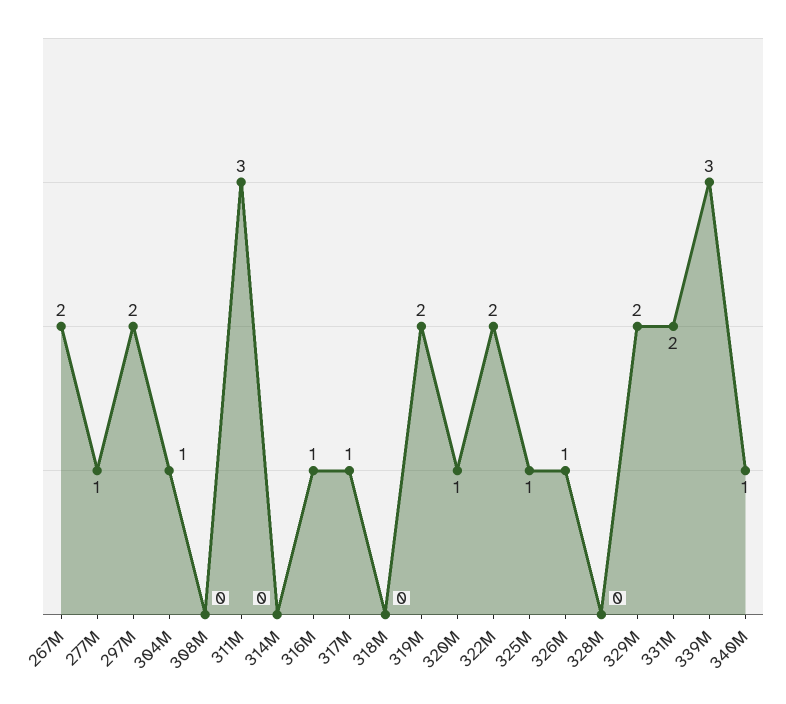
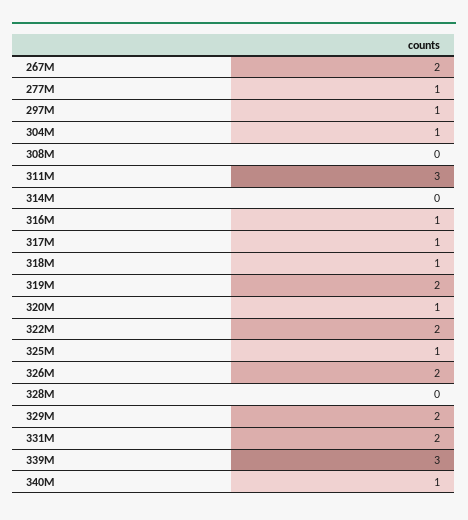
297M: 2 -> 1
318M: 0 -> 1
326M: 1 -> 2

